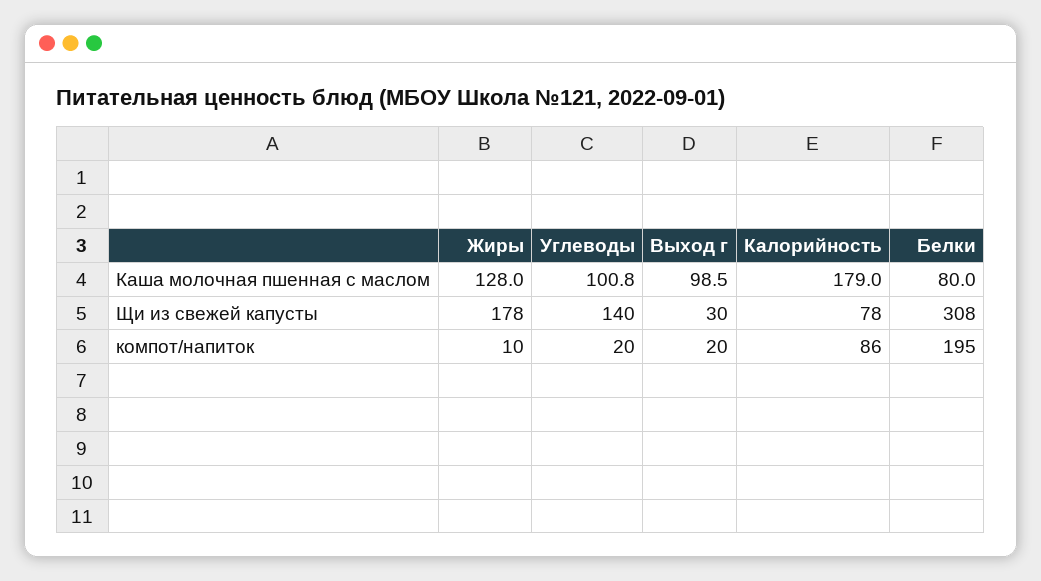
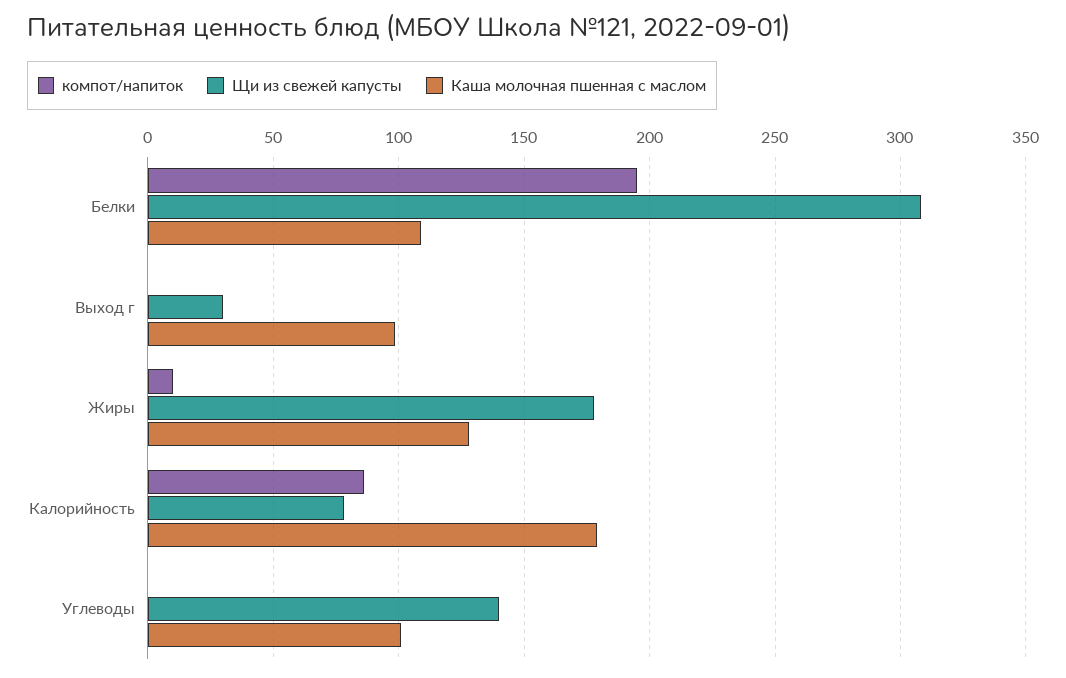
Каша молочная пшенная с маслом, Белки: 80 -> 110
компот/напиток, Углеводы: 20 -> 0
компот/напиток, Выход г: 20 -> 0

